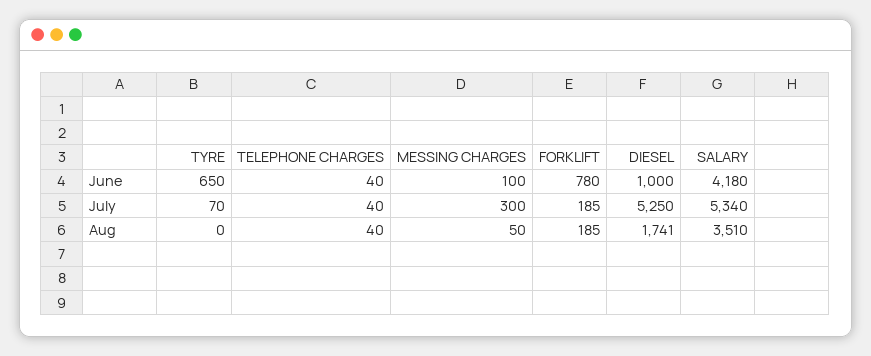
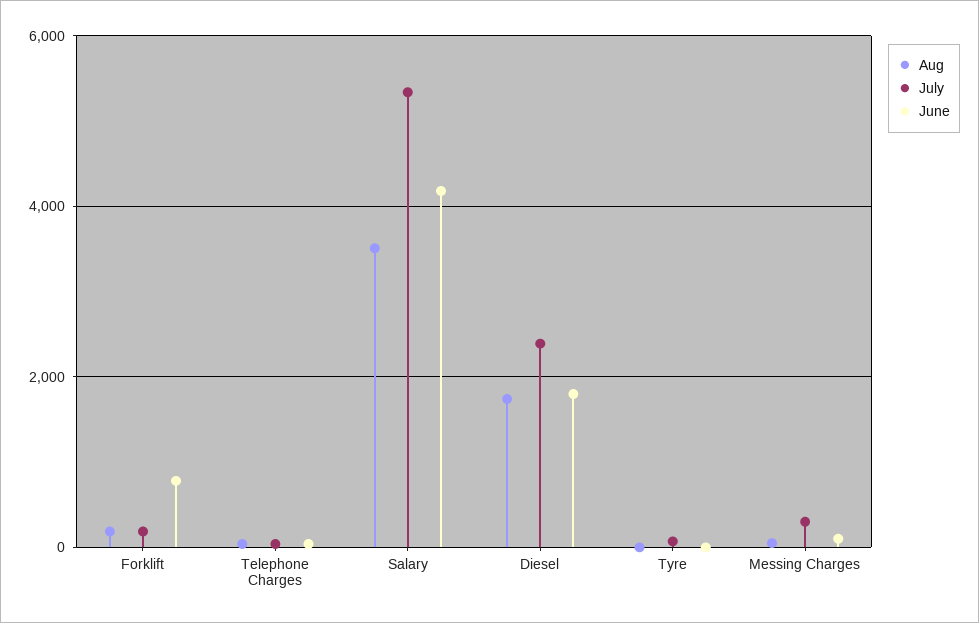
June, TYRE: 650 -> 0
June, DIESEL: 1000 -> 1800
July, DIESEL: 5250 -> 2400

